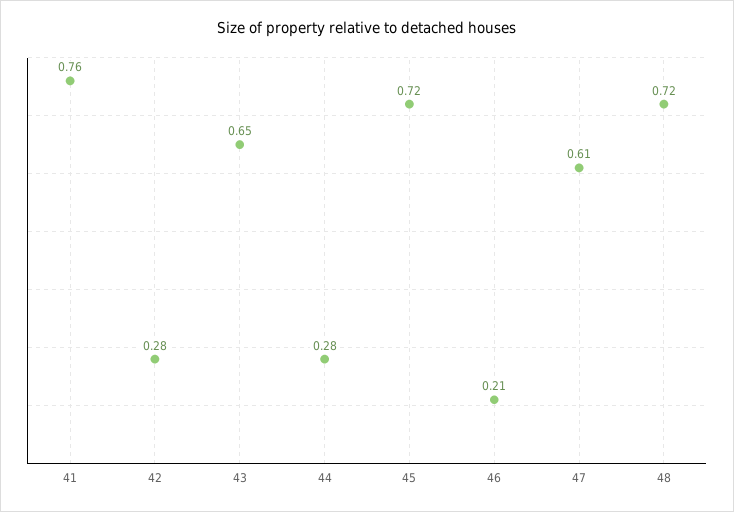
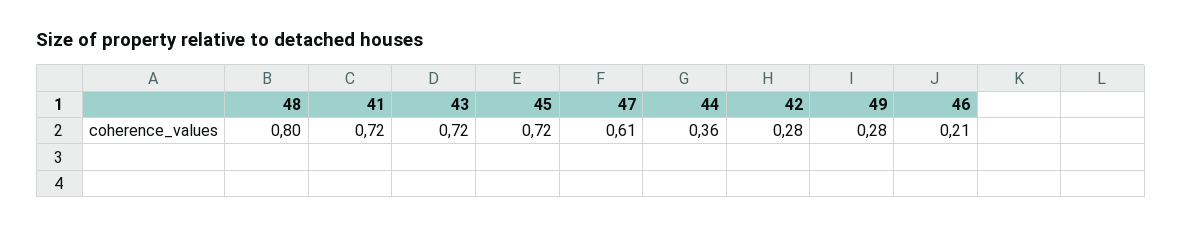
41: 0.76 -> 0.72
43: 0.65 -> 0.72
44: 0.28 -> 0.36
48: 0.72 -> 0.8
49: none -> 0.28

